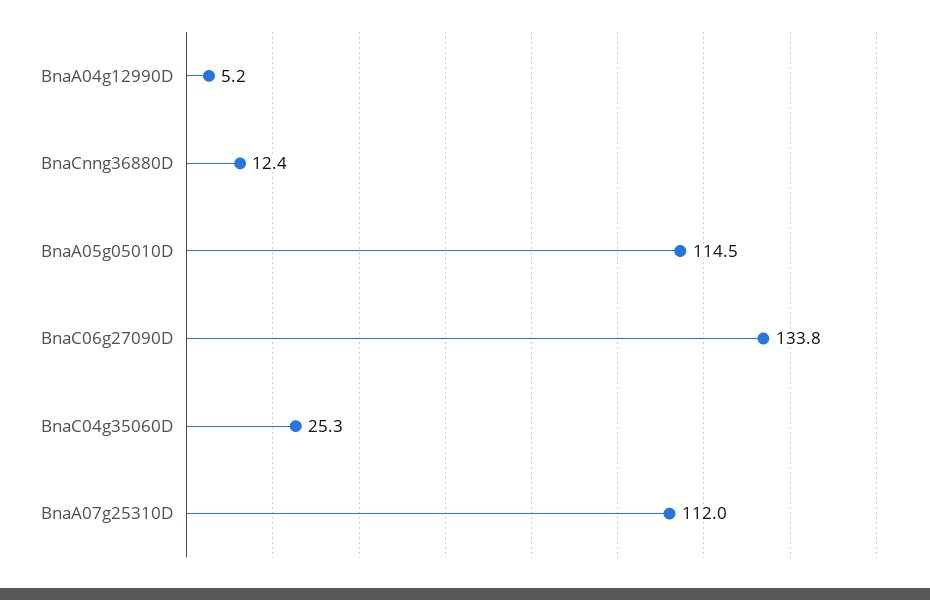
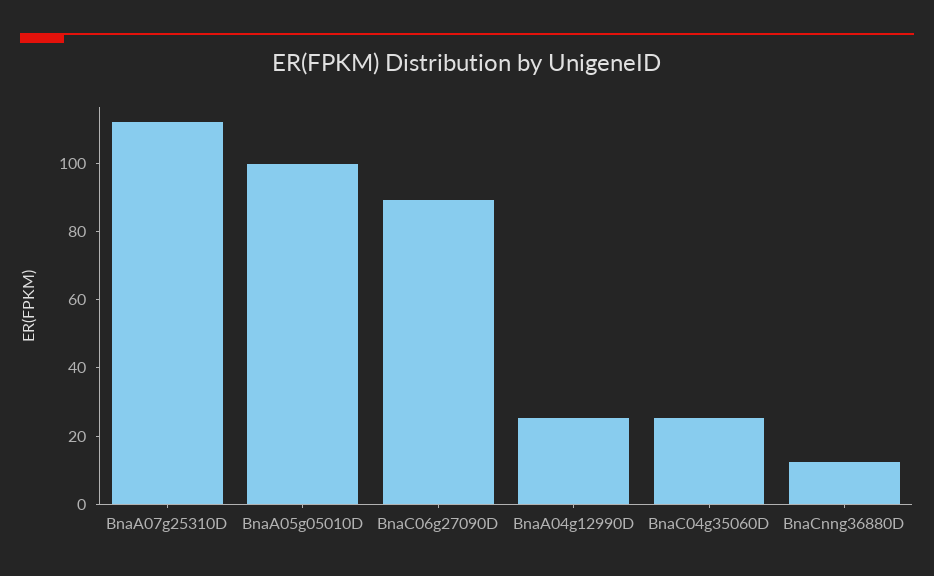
BnaA04g12990D: 5.2 -> 25
BnaA05g05010D: 114.5 -> 100
BnaC06g27090D: 133.8 -> 90

